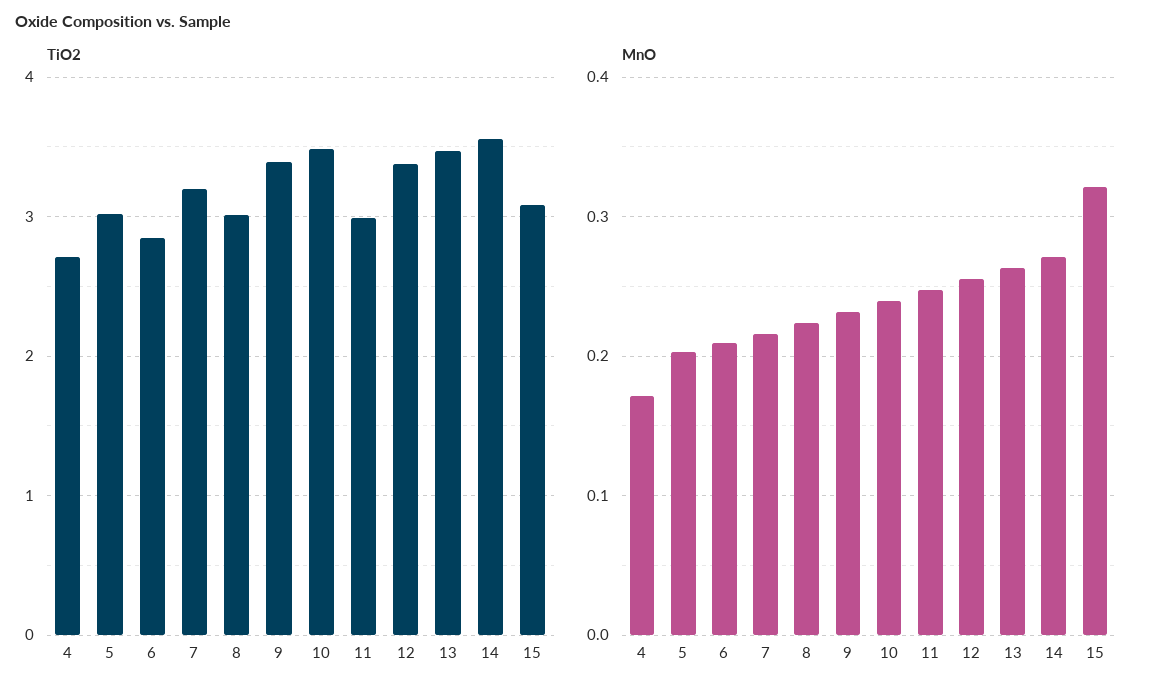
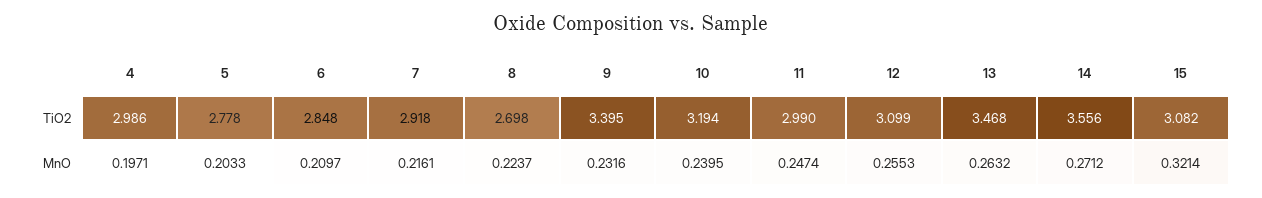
TiO2, 4: 2.7 -> 2.986
TiO2, 5: 3 -> 2.778
TiO2, 7: 3.2 -> 2.918
TiO2, 8: 3 -> 2.698
TiO2, 10: 3.5 -> 3.194
TiO2, 12: 3.4 -> 3.099
MnO, 4: 0.17 -> 0.1971

